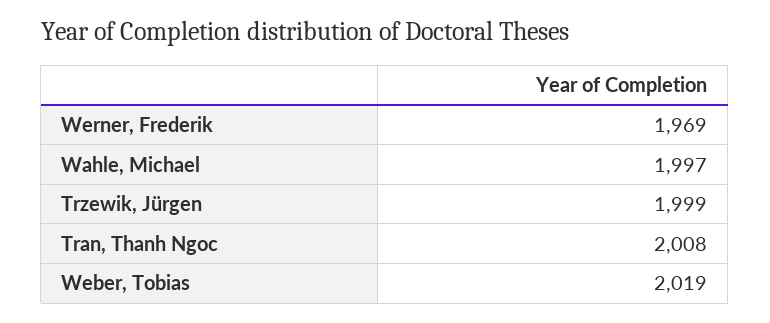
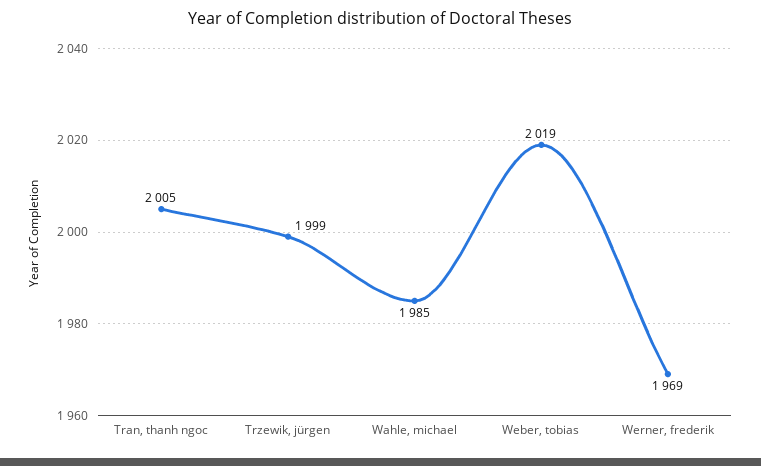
Wahle, Michael: 1997 -> 1985
Tran, Thanh Ngoc: 2008 -> 2005

